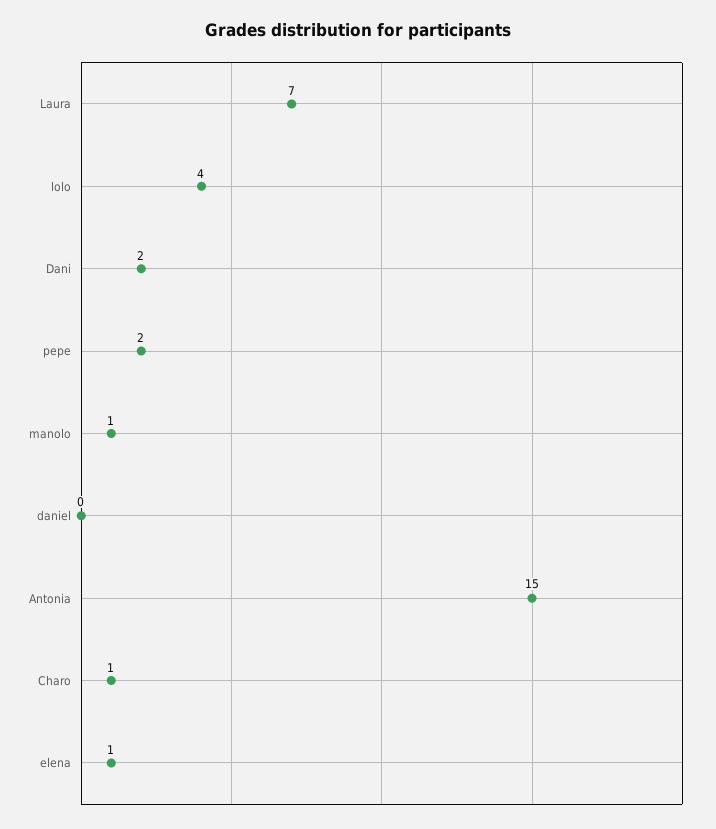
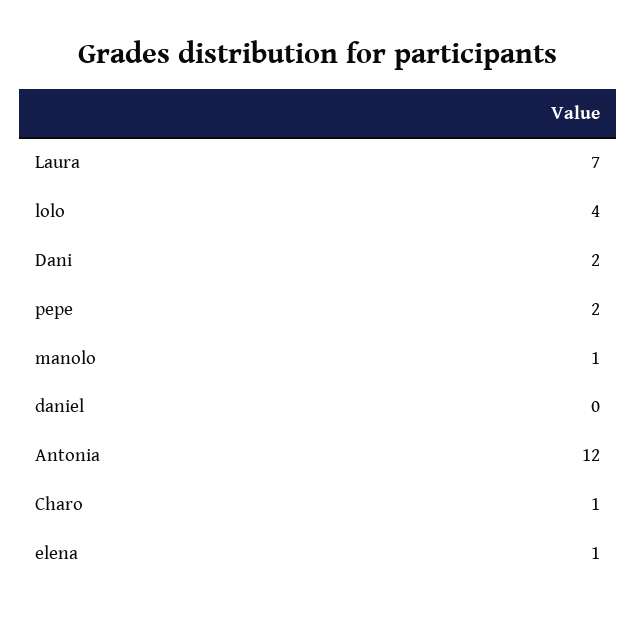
Antonia: 15 -> 12

